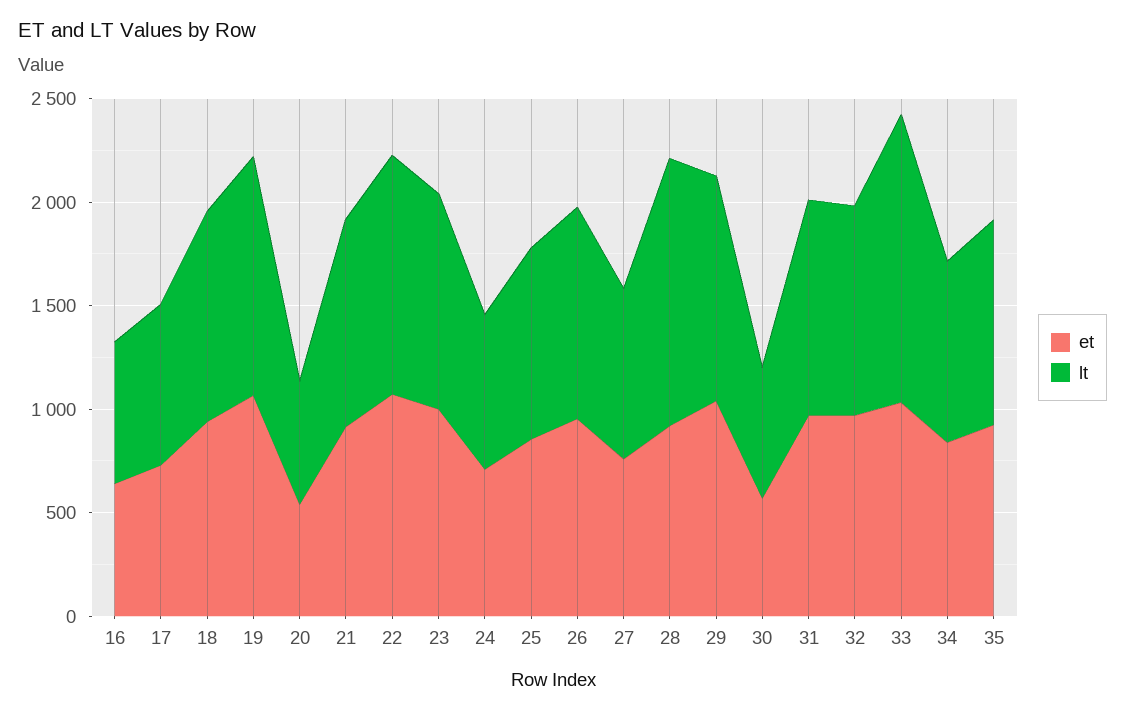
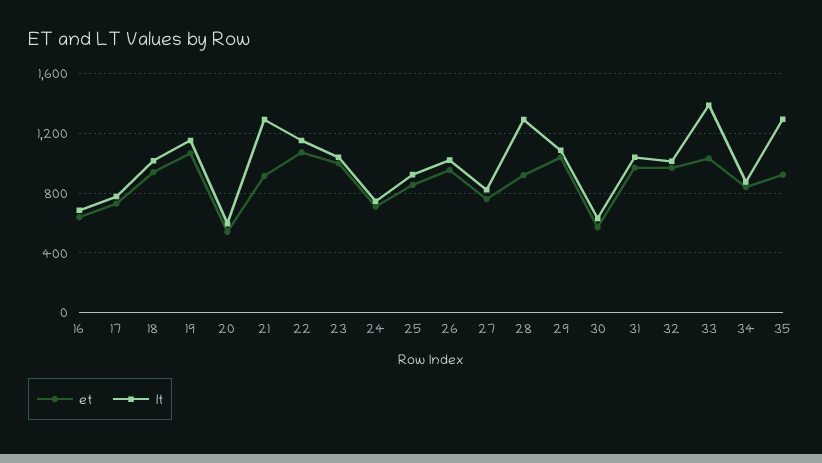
lt, 21: 1000 -> 1300
lt, 35: 1000 -> 1300

